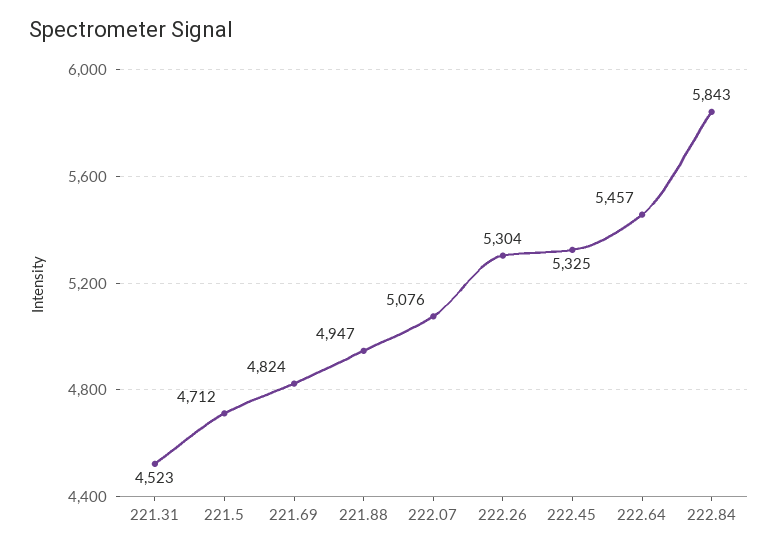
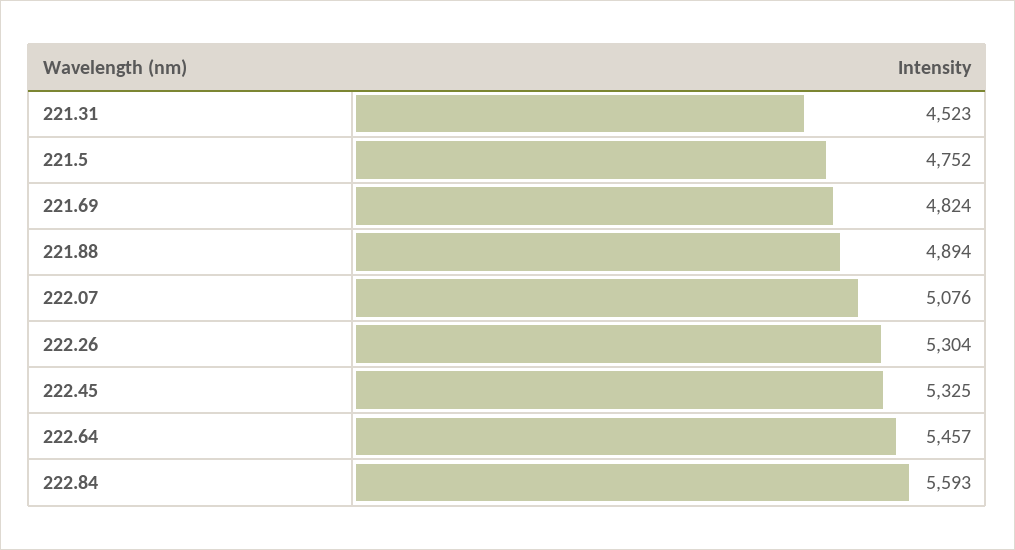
221.5: 4712 -> 4752
221.88: 4947 -> 4894
222.84: 5843 -> 5593

